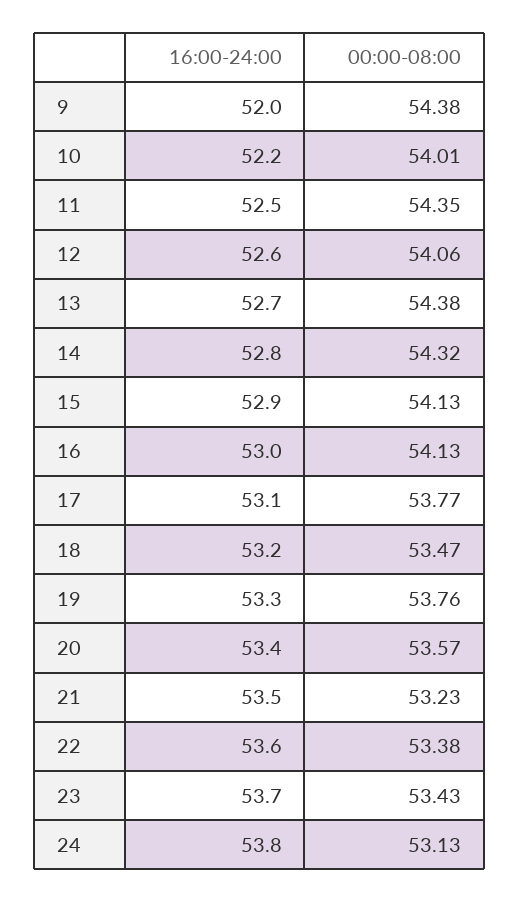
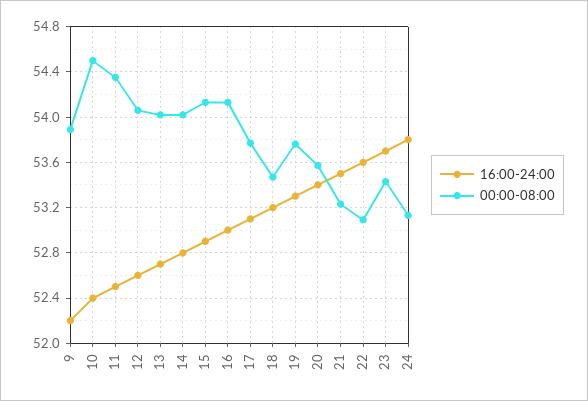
16:00-24:00, 9: 52 -> 52.2
00:00-08:00, 9: 54.38 -> 53.9
16:00-24:00, 10: 52.2 -> 52.4
00:00-08:00, 10: 54.01 -> 54.5
00:00-08:00, 13: 54.38 -> 54
00:00-08:00, 14: 54.32 -> 54
00:00-08:00, 22: 53.38 -> 53.1

